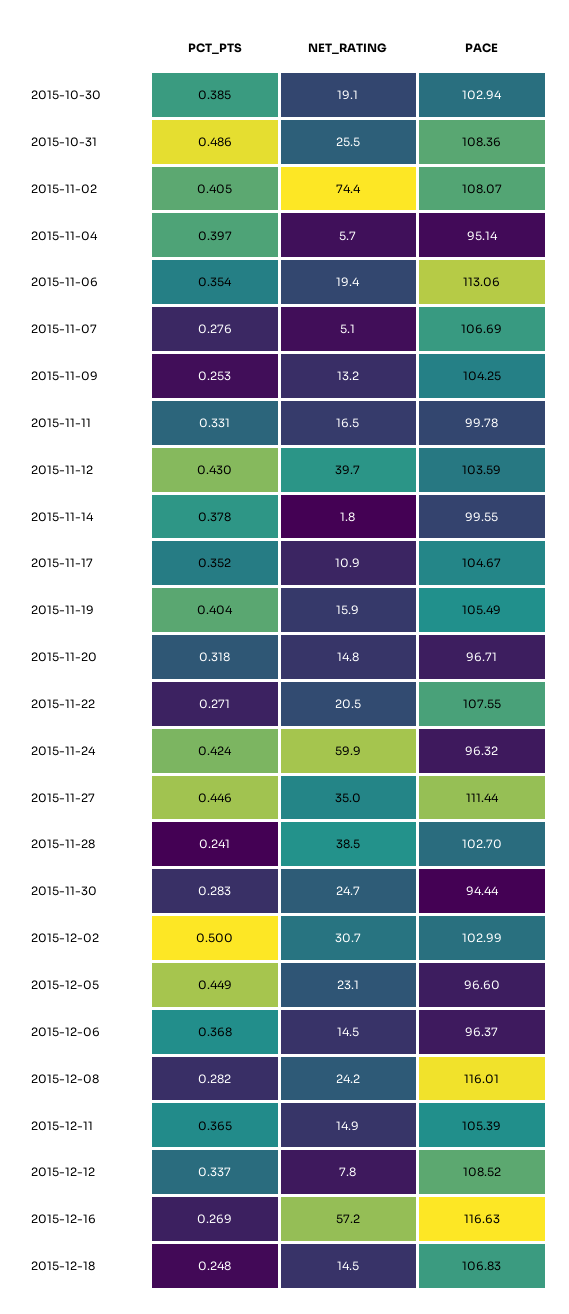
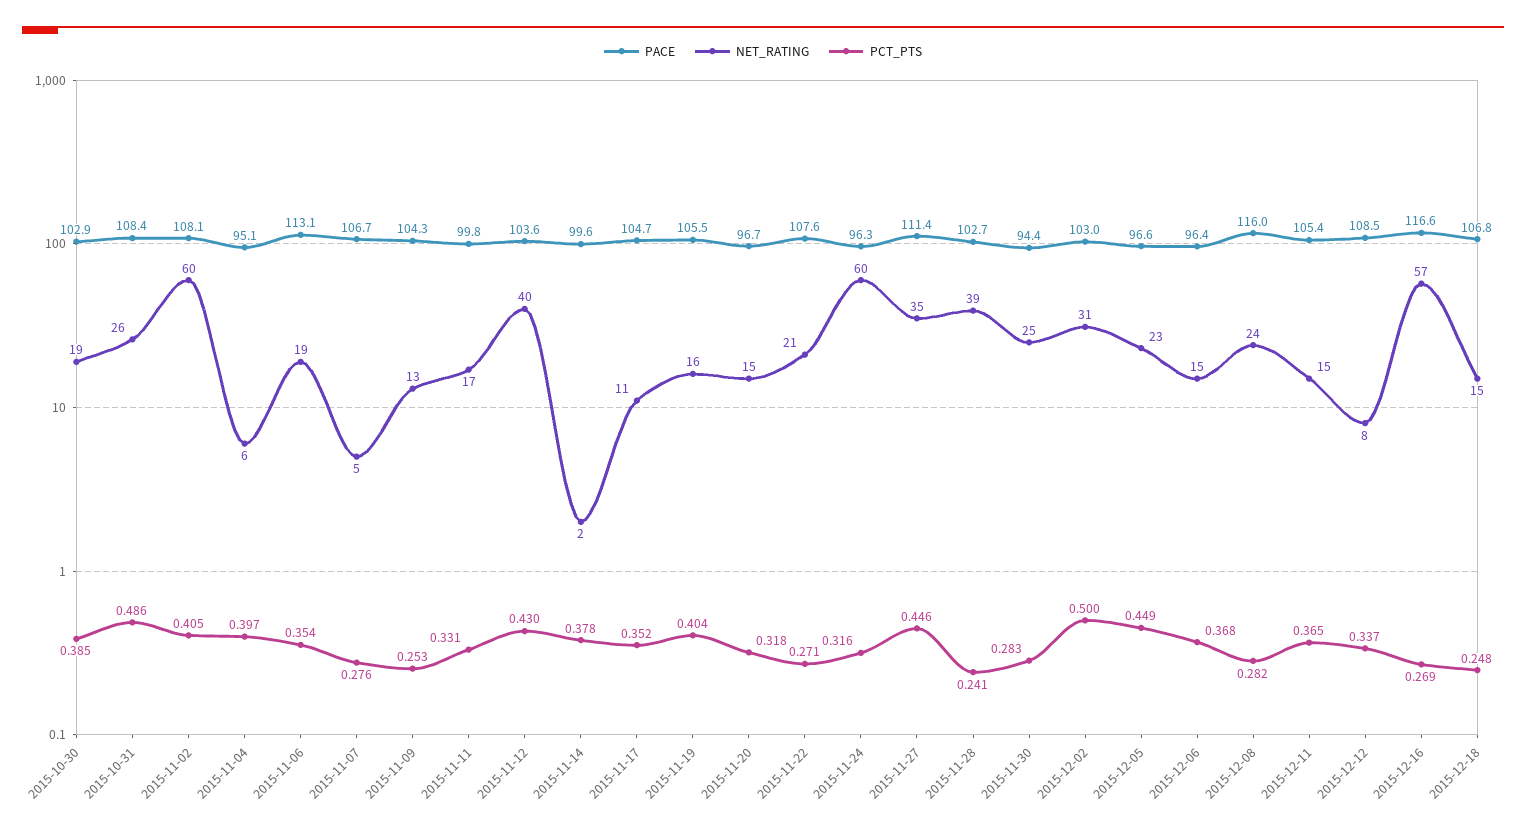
NET_RATING, 2015-11-02: 74.4 -> 60
PCT_PTS, 2015-11-24: 0.424 -> 0.316

